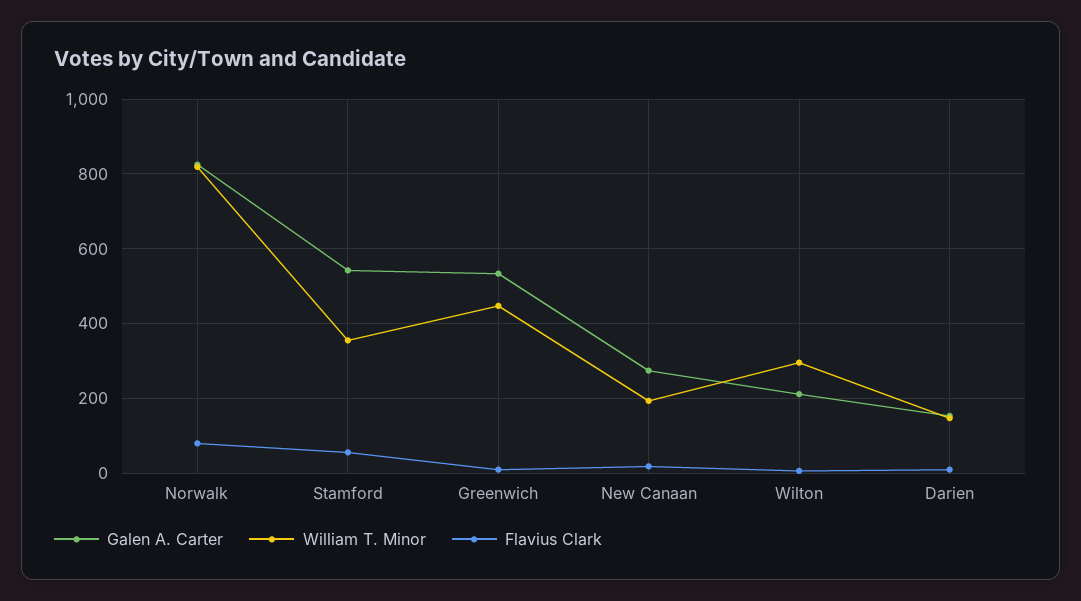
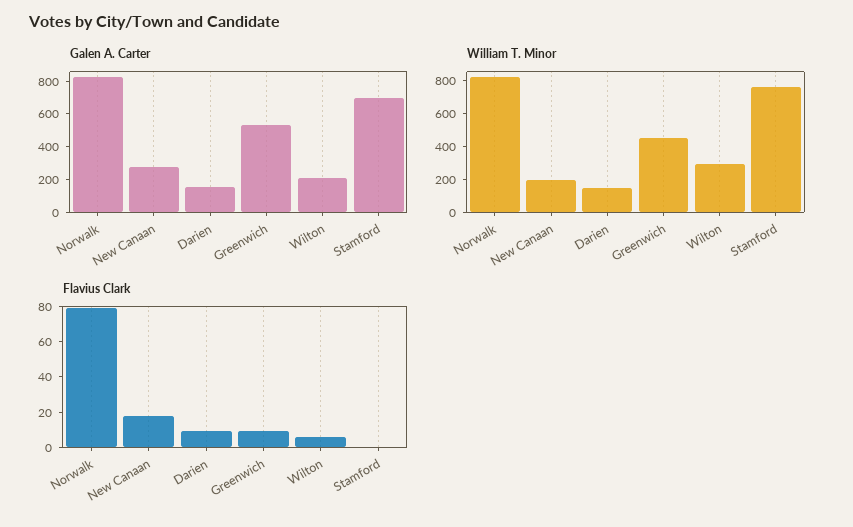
Galen A. Carter, Stamford: 540 -> 700
William T. Minor, Stamford: 360 -> 750
Flavius Clark, Stamford: 60 -> 0

